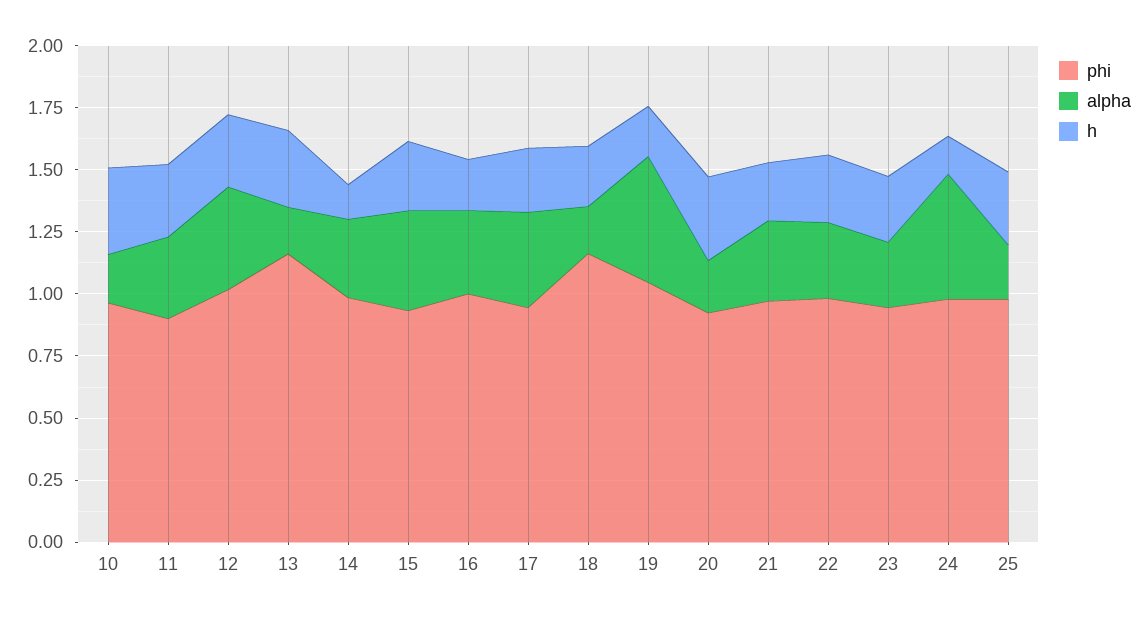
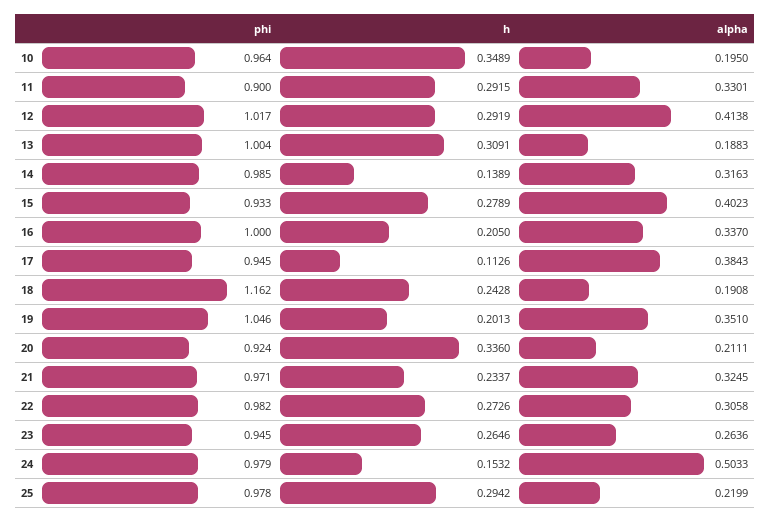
phi, 13: 1.15 -> 1.004
h, 17: 0.25 -> 0.1126
alpha, 19: 0.5 -> 0.351

